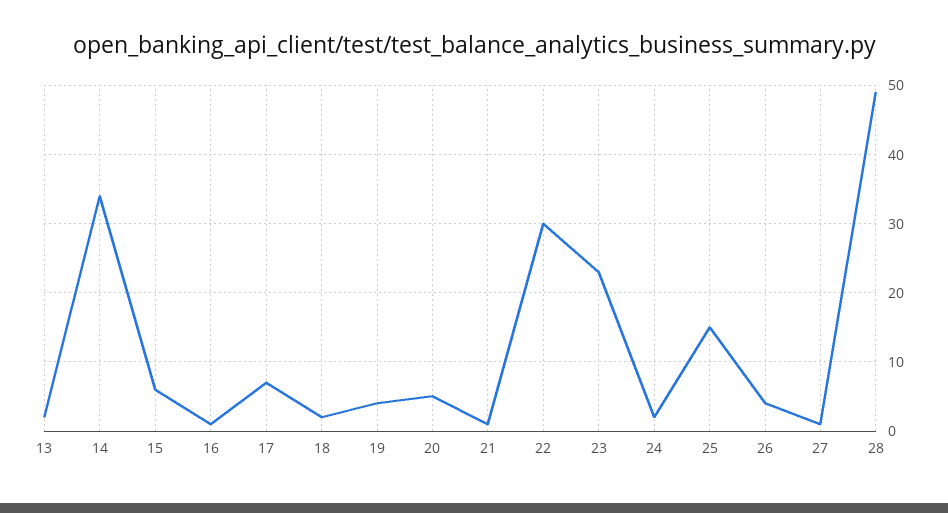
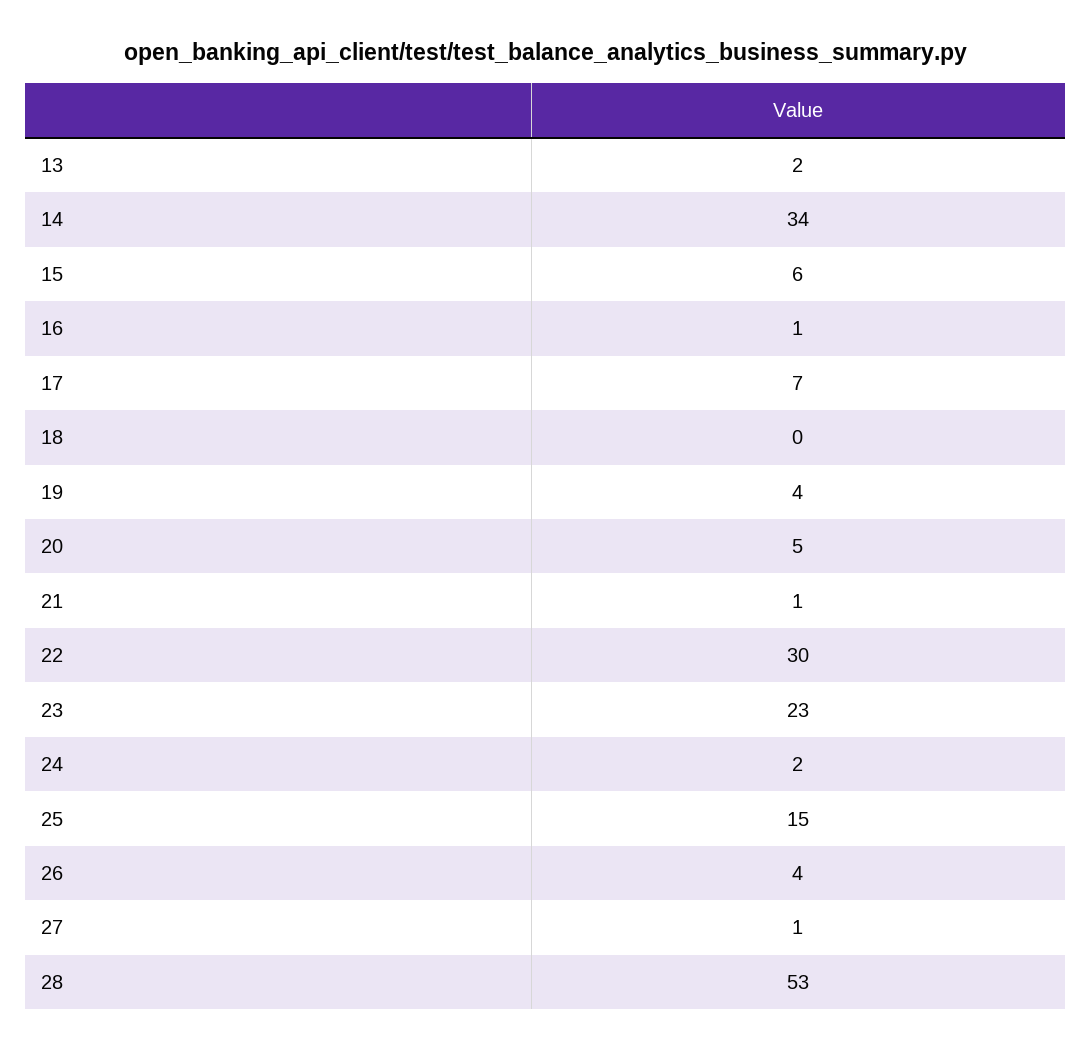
18: 2 -> 0
28: 49 -> 53

